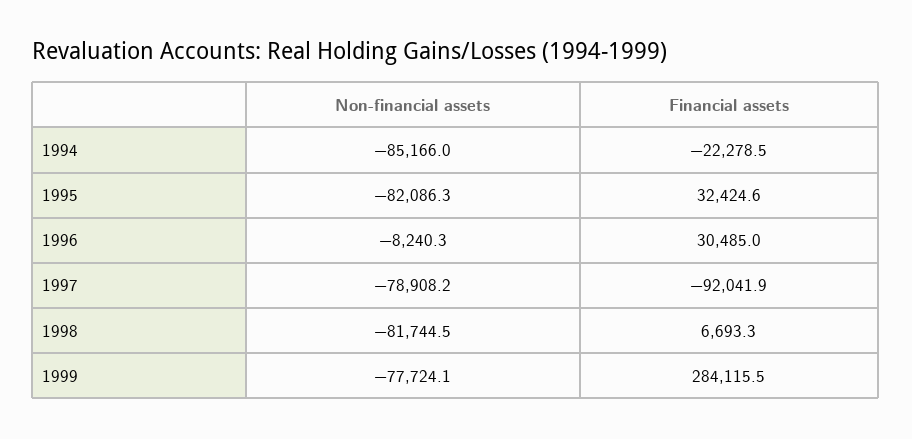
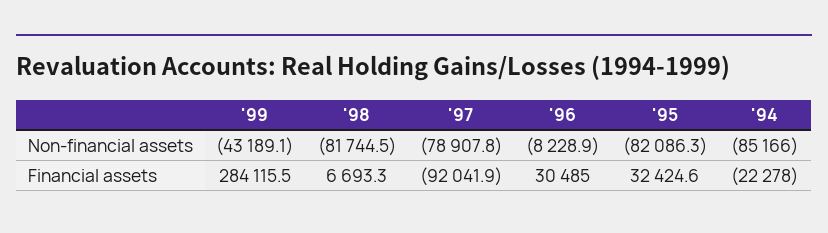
Financial assets, 1994: -22278.5 -> -22278
Non-financial assets, 1996: -8240.3 -> -8228.9
Non-financial assets, 1997: -78908.2 -> -78907.8
Non-financial assets, 1999: -77724.1 -> -43189.1

